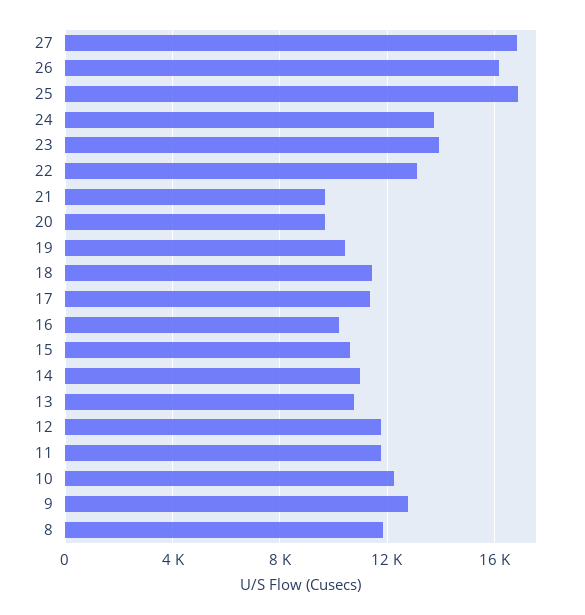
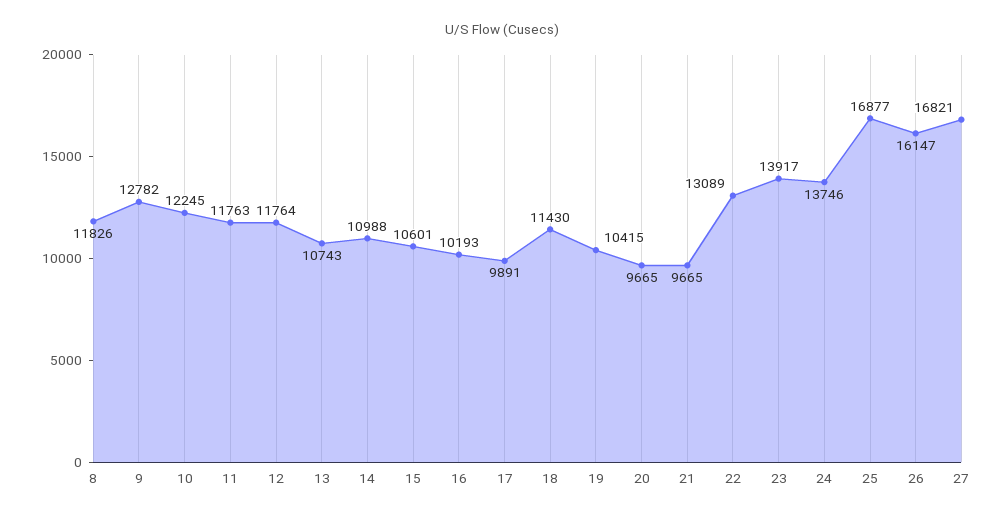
17: 11500 -> 9891

